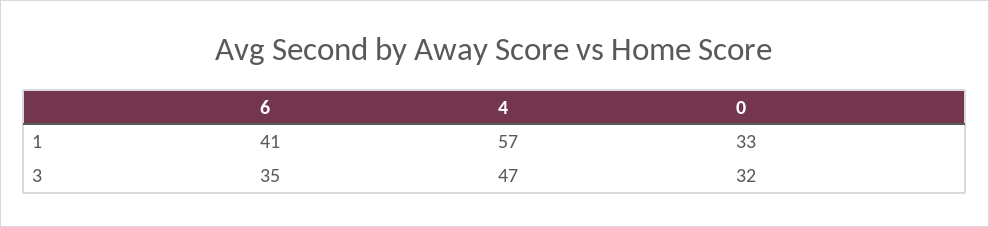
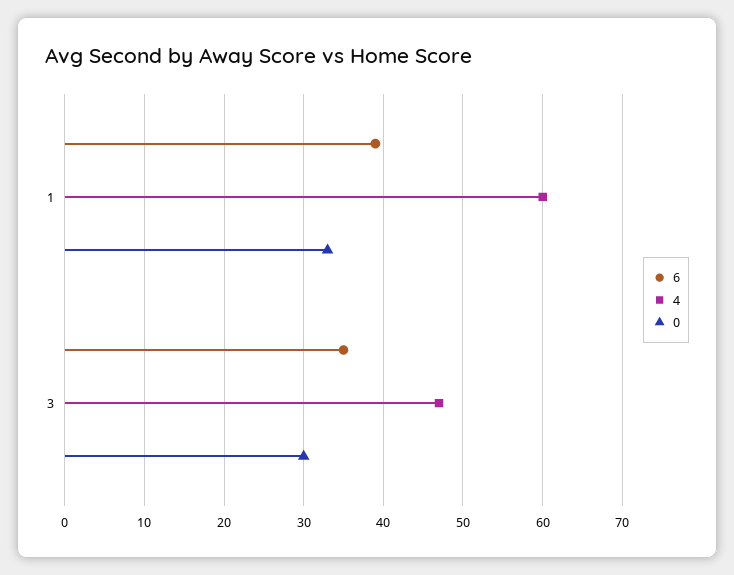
6, 1: 41 -> 39
4, 1: 57 -> 60
0, 3: 32 -> 30

